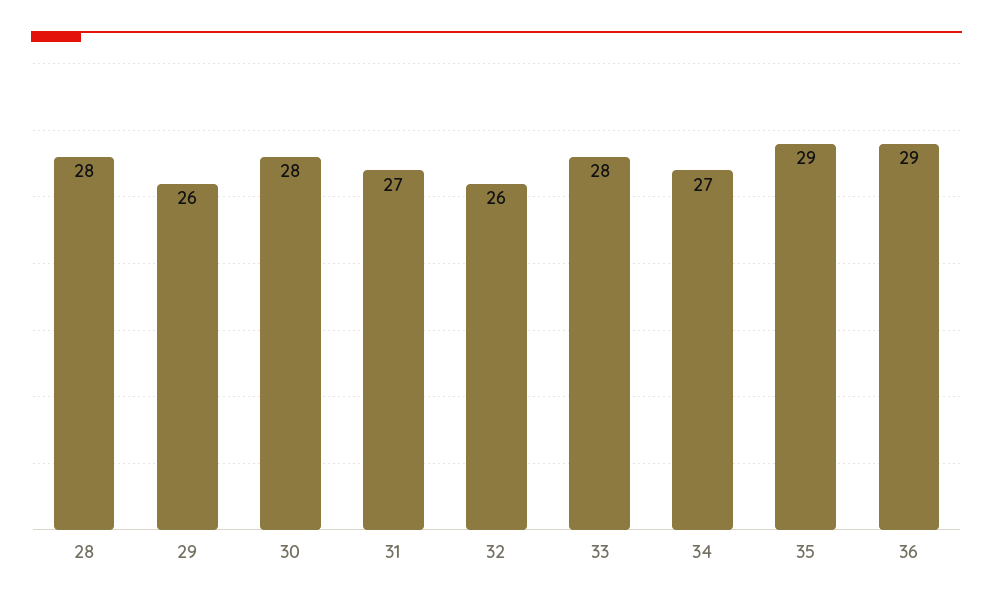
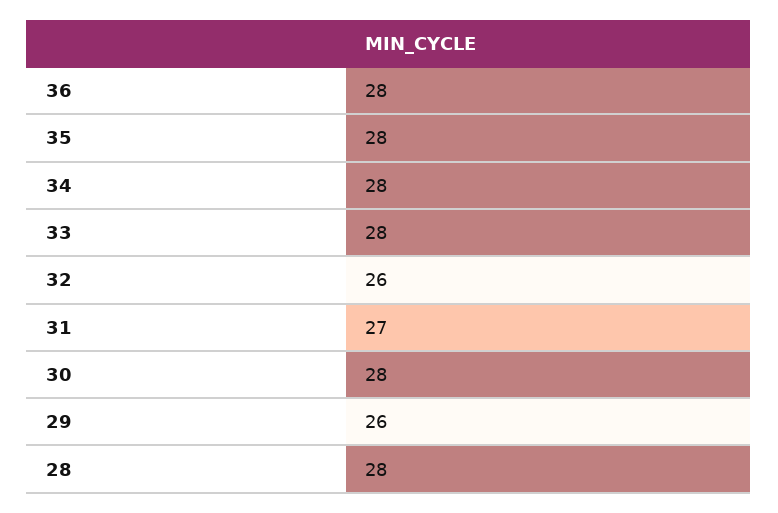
34: 27 -> 28
35: 29 -> 28
36: 29 -> 28

